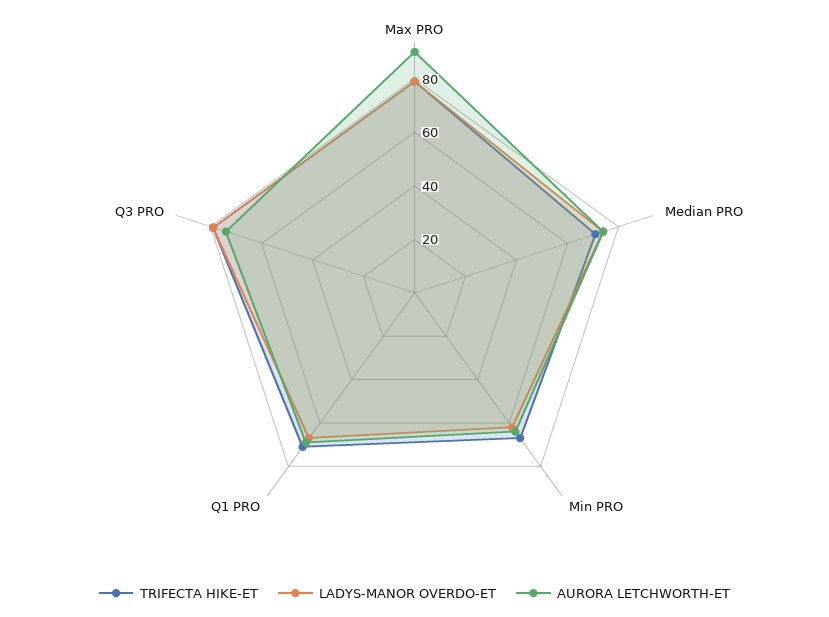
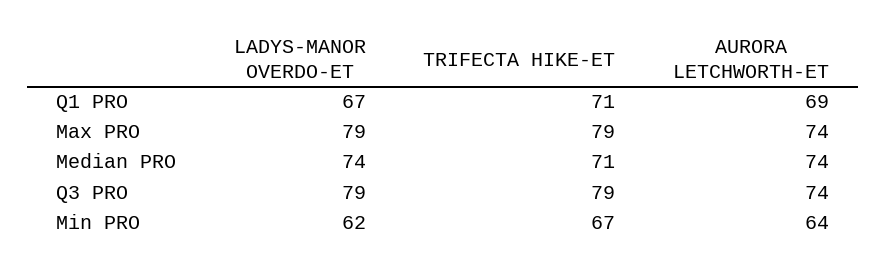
AURORA LETCHWORTH-ET, Max PRO: 90 -> 74

